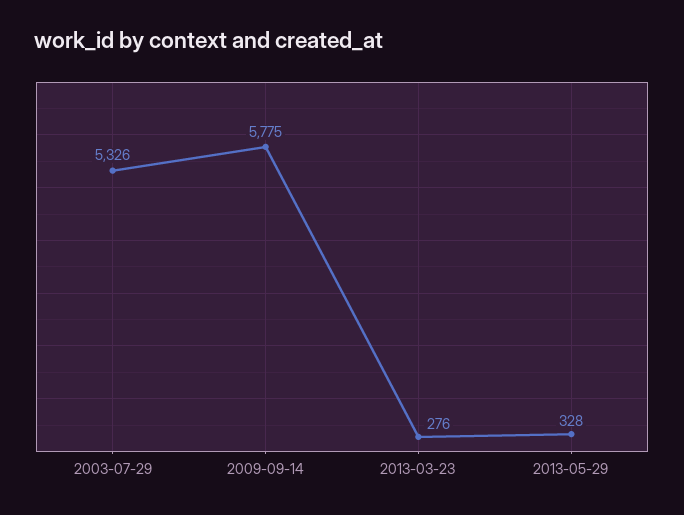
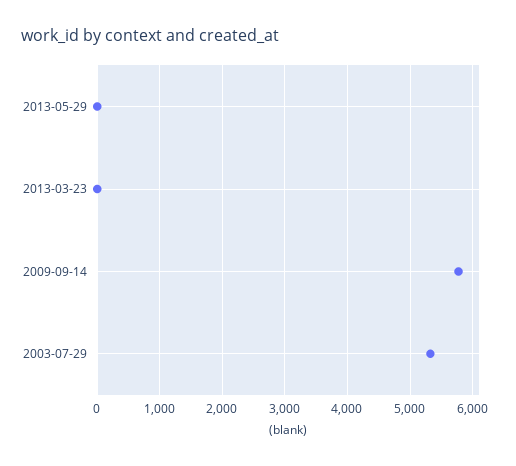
2013-03-23: 276 -> 0
2013-05-29: 328 -> 0

